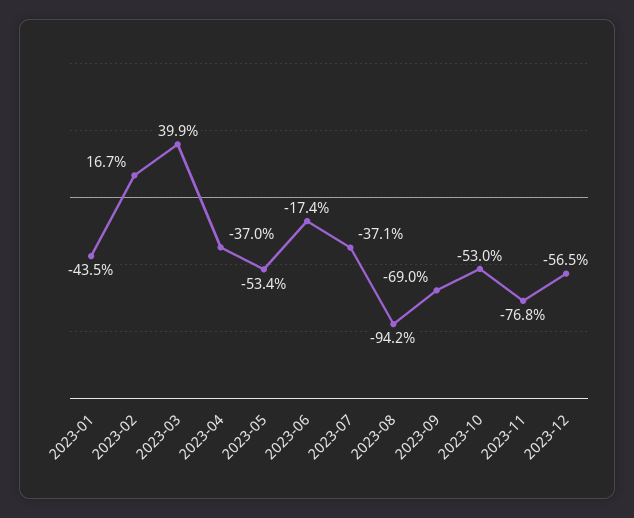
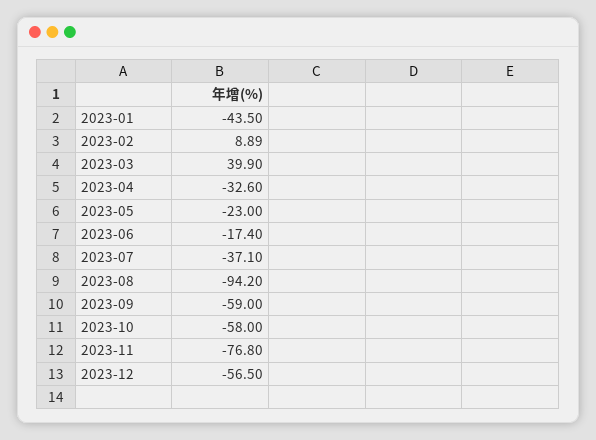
2023-02: 16.7 -> 8.89
2023-04: -37 -> -32.6
2023-05: -53.4 -> -23
2023-09: -69 -> -59
2023-10: -53 -> -58

